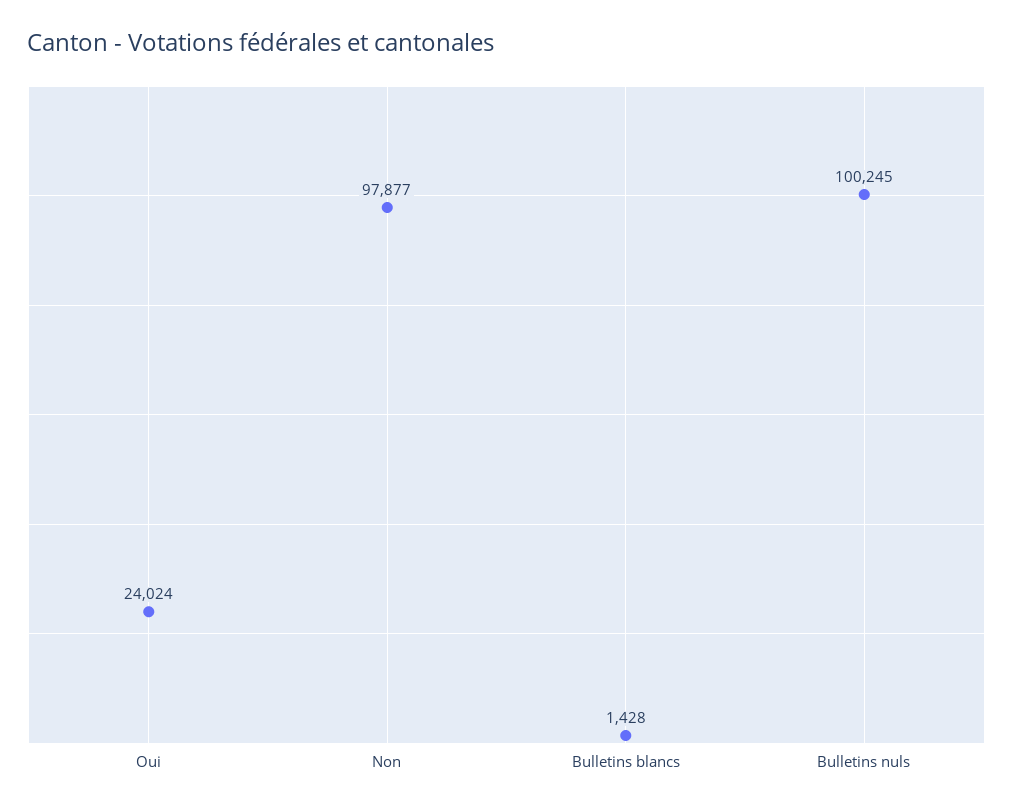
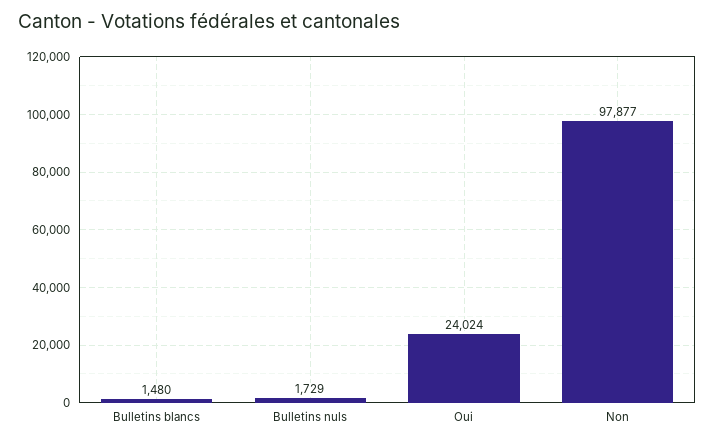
Bulletins blancs: 1428 -> 1480
Bulletins nuls: 100245 -> 1729

